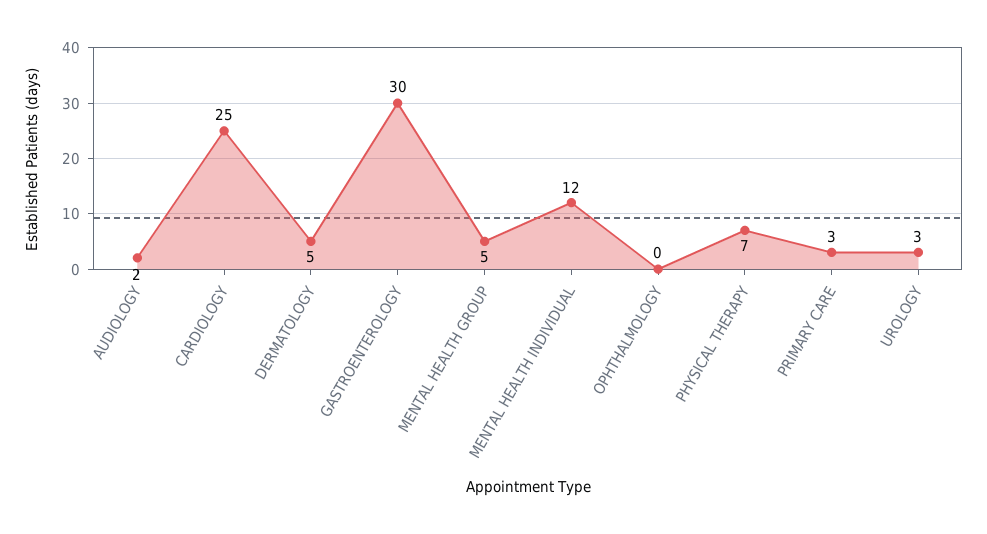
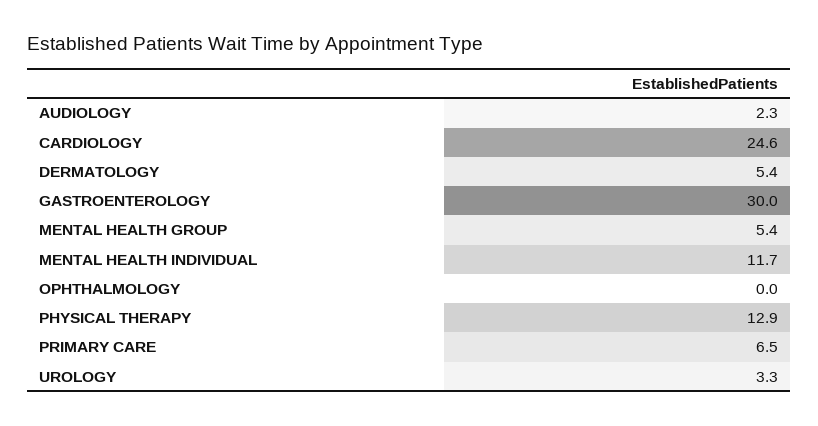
PHYSICAL THERAPY: 7 -> 12.9
PRIMARY CARE: 3 -> 6.5

